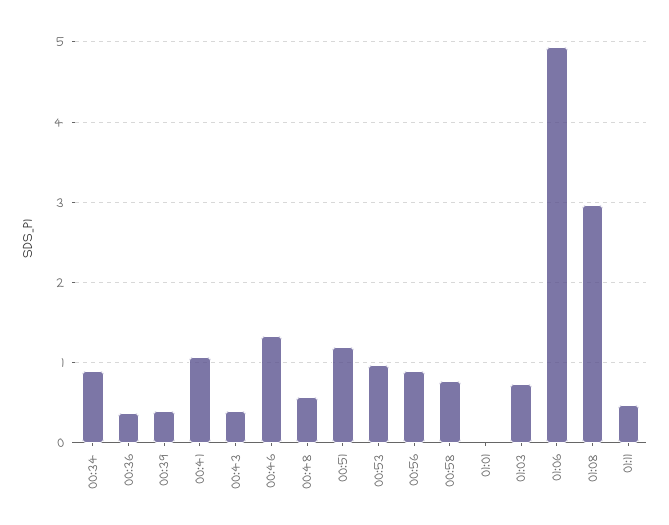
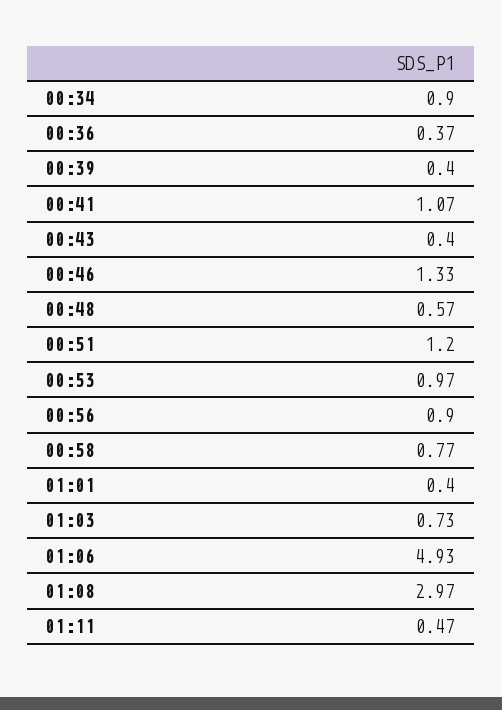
01:01: 0 -> 0.4

